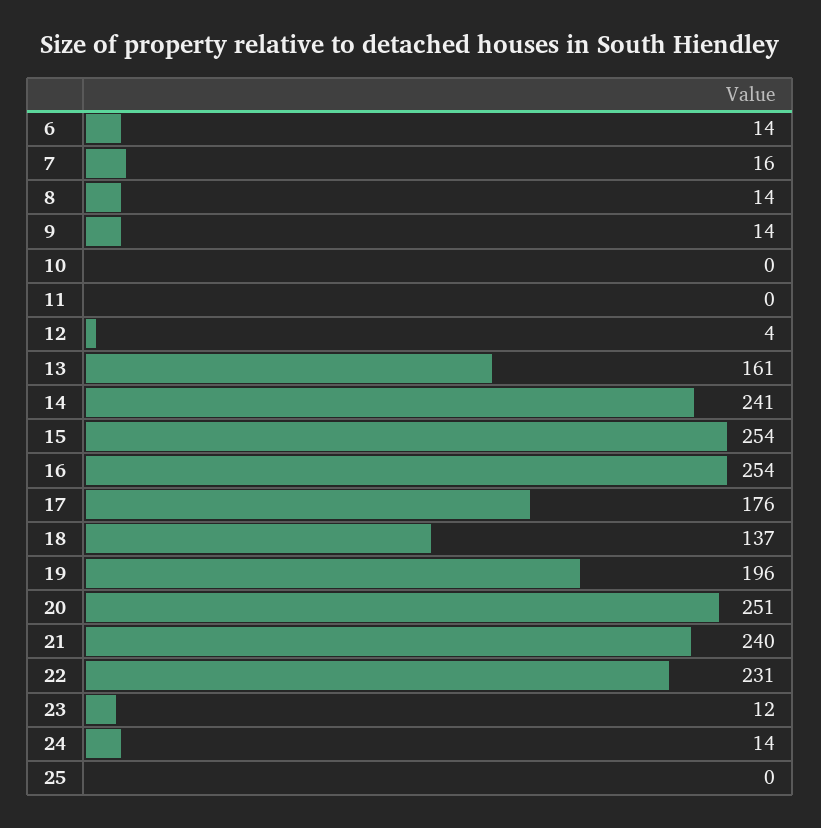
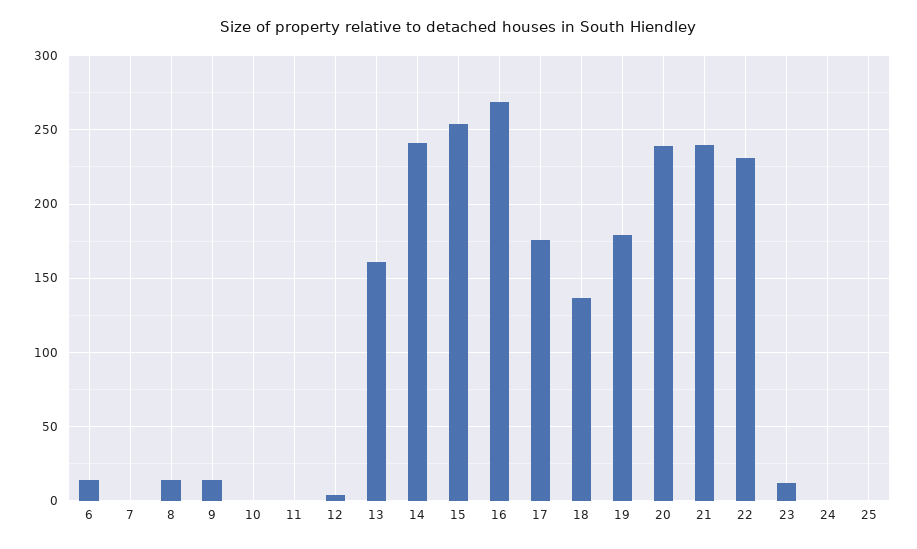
7: 16 -> 0
16: 254 -> 270
19: 196 -> 180
20: 251 -> 240
24: 14 -> 0

